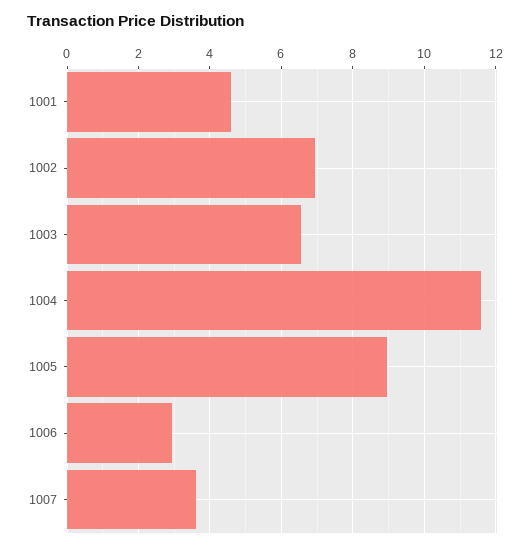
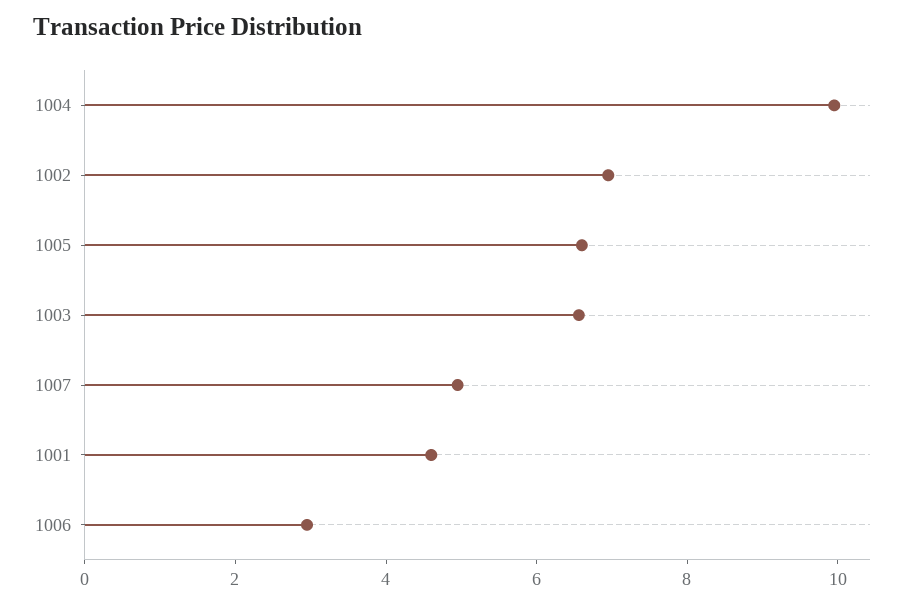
1004: 11.6 -> 10
1005: 9 -> 6.5
1007: 3.6 -> 5

